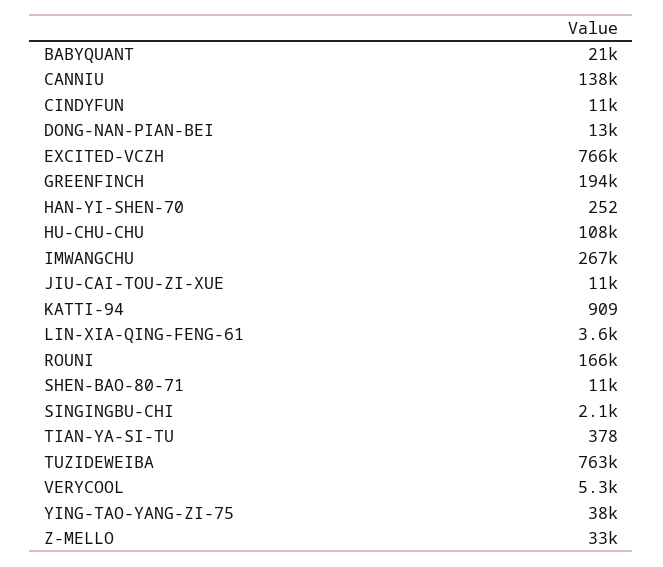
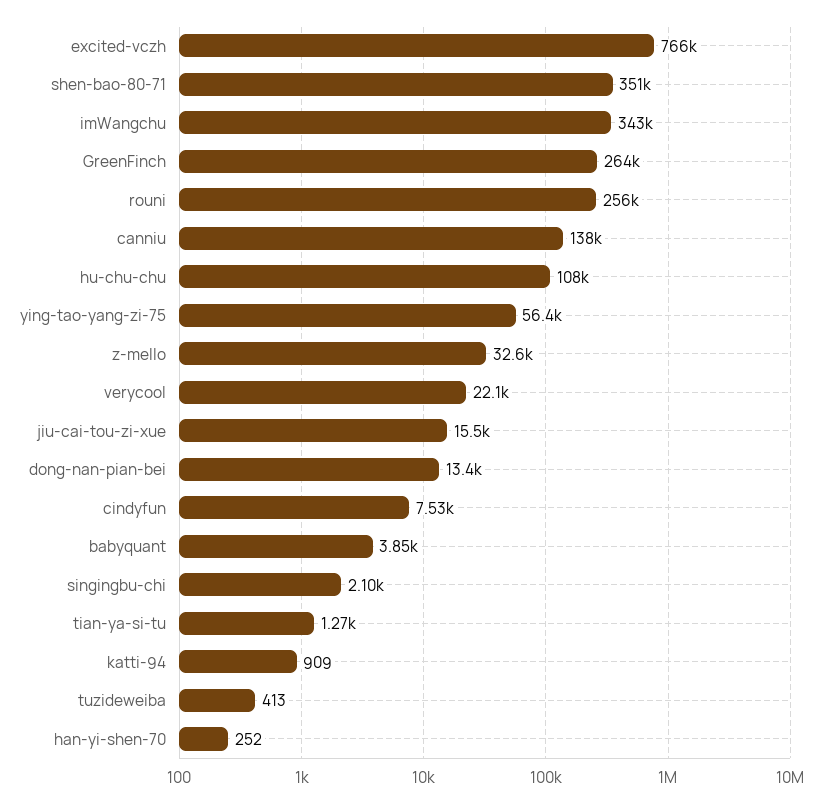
BABYQUANT: 21000 -> 3850
CINDYFUN: 11000 -> 7530
GREENFINCH: 194000 -> 264000
IMWANGCHU: 267000 -> 343000
JIU-CAI-TOU-ZI-XUE: 11000 -> 15500
LIN-XIA-QING-FENG-61: 3600 -> none
ROUNI: 166000 -> 256000
SHEN-BAO-80-71: 11000 -> 351000
TIAN-YA-SI-TU: 378 -> 1270
TUZIDEWEIBA: 763000 -> 413
VERYCOOL: 5300 -> 22100
YING-TAO-YANG-ZI-75: 38000 -> 56400

